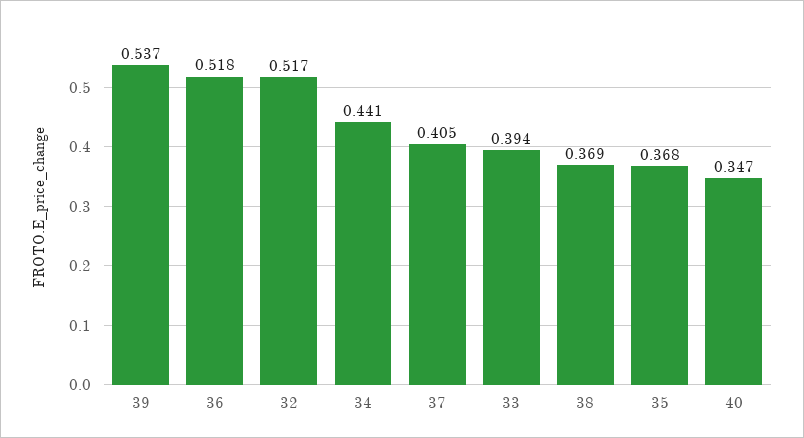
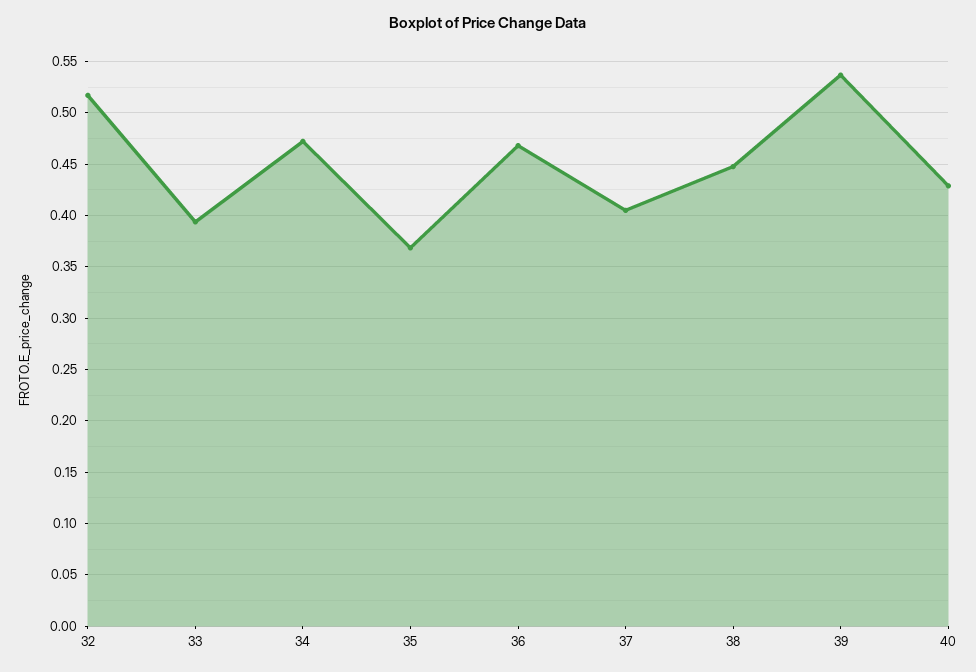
36: 0.518 -> 0.47
34: 0.441 -> 0.47
38: 0.369 -> 0.45
40: 0.347 -> 0.43

